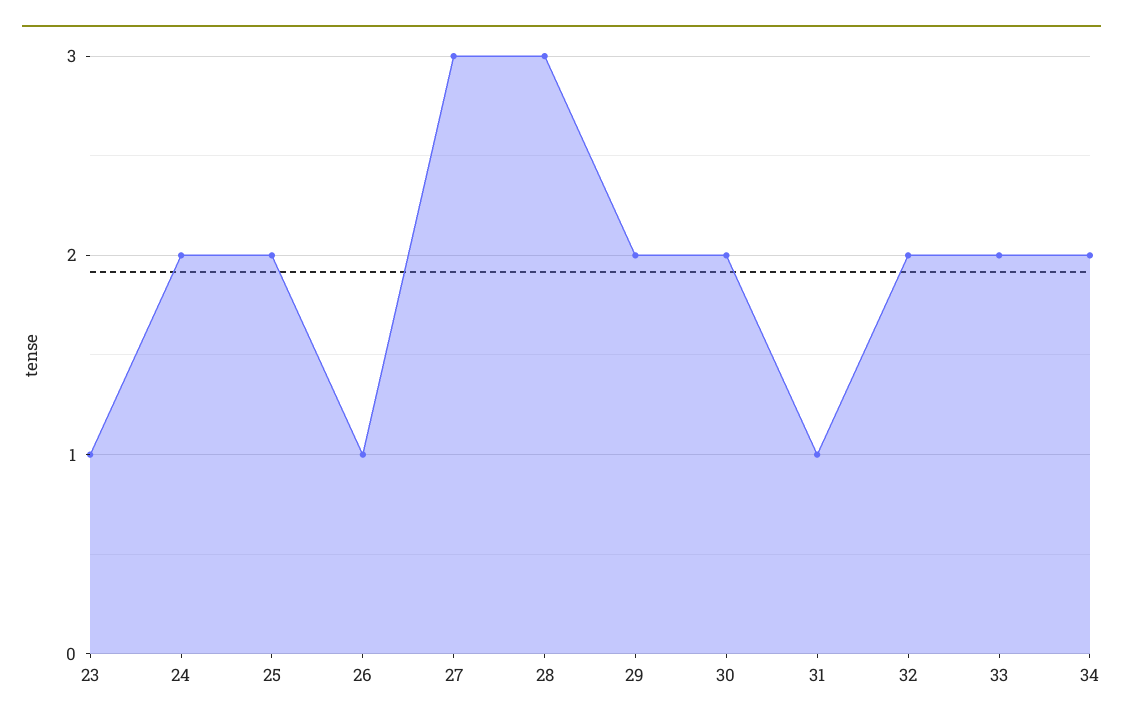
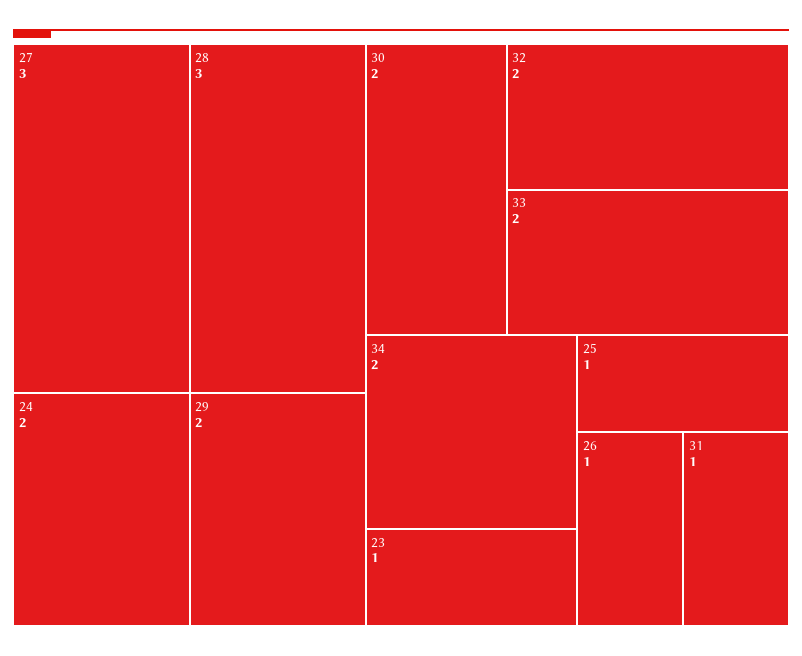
25: 2 -> 1

